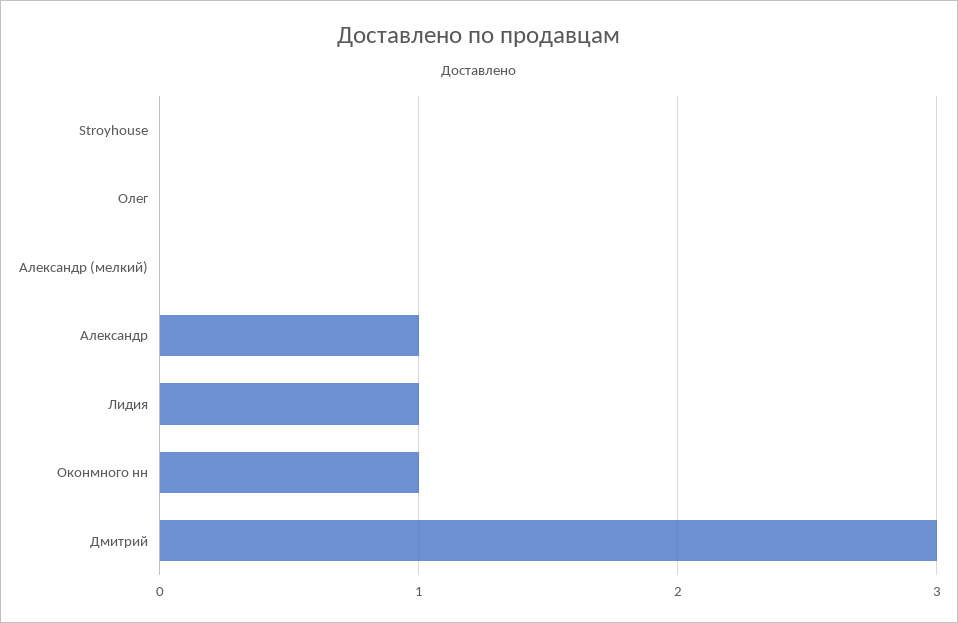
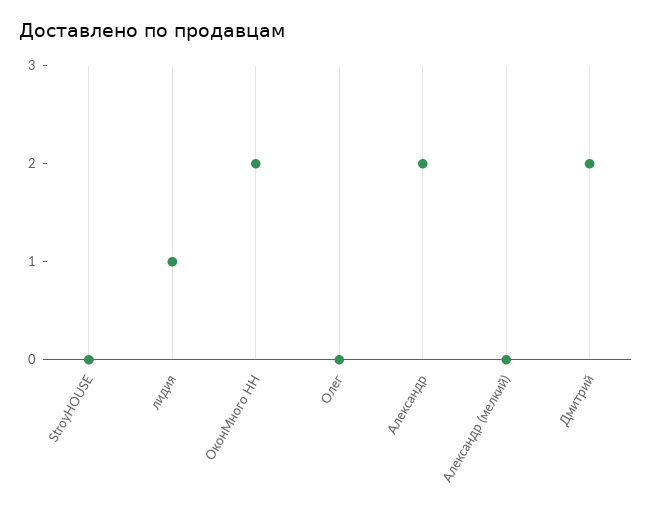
Александр: 1 -> 2
Оконмного нн: 1 -> 2
Дмитрий: 3 -> 2

